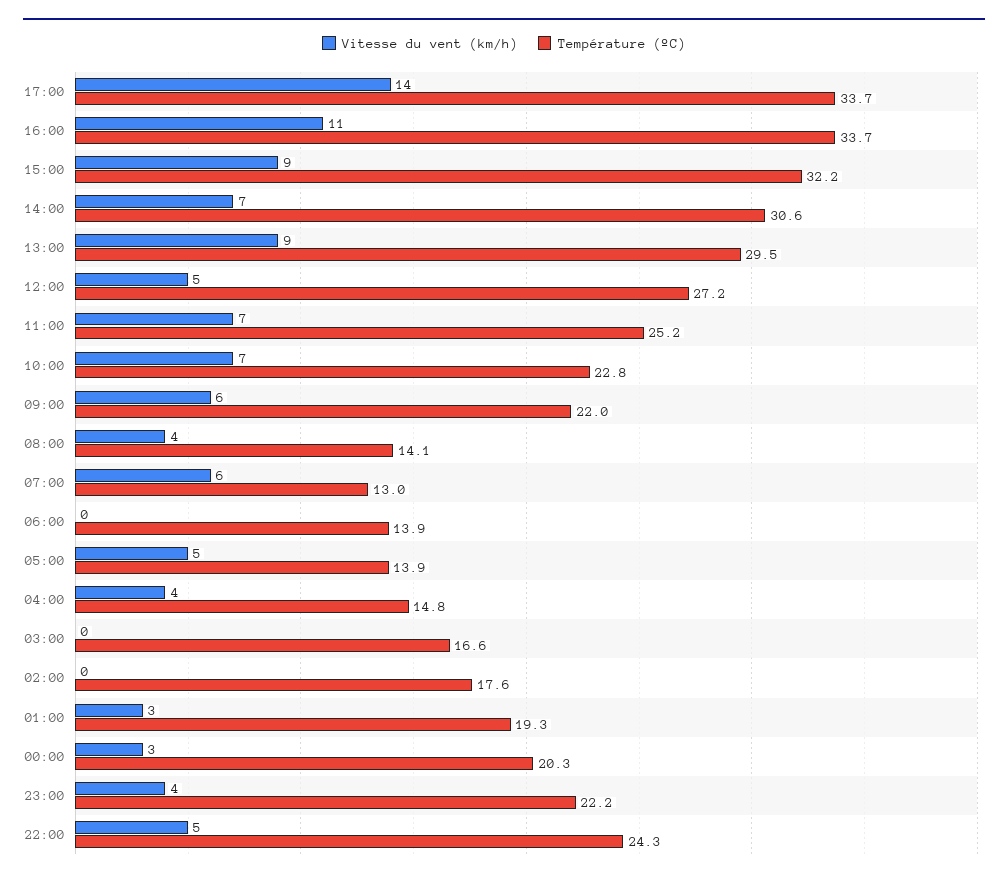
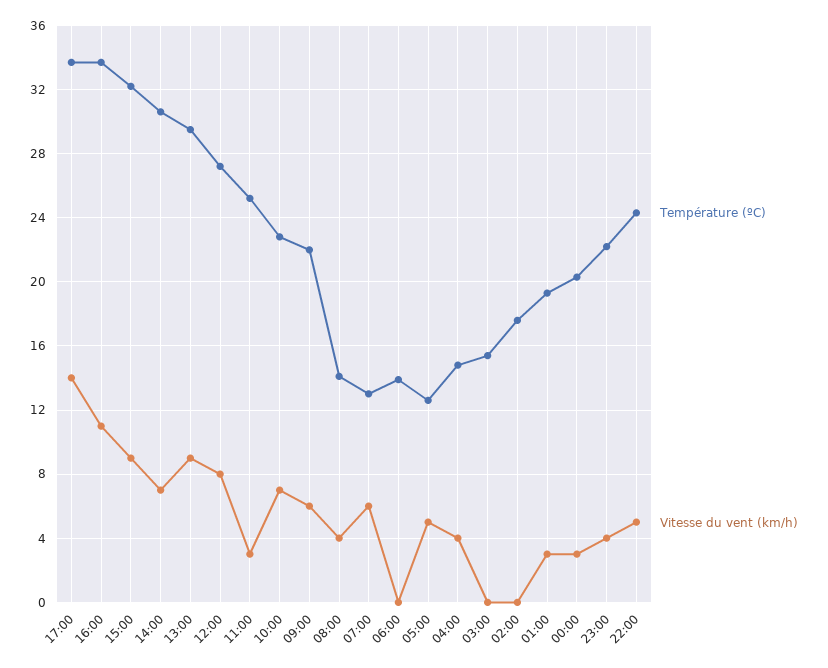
Vitesse du vent (km/h), 12:00: 5 -> 8
Vitesse du vent (km/h), 11:00: 7 -> 3
Température (ºC), 05:00: 13.9 -> 12.5
Température (ºC), 03:00: 16.6 -> 15.5

